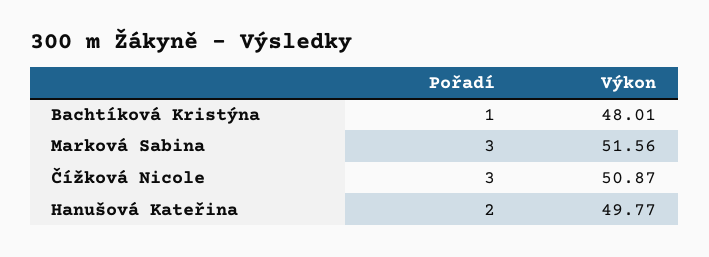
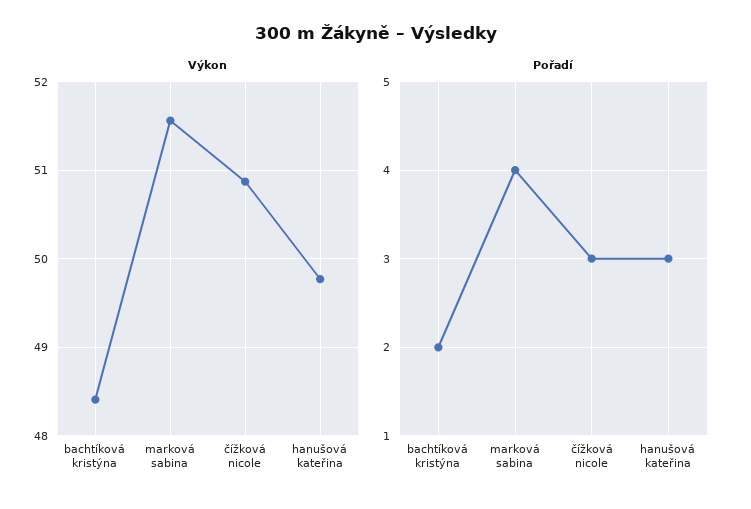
Pořadí, Bachtíková Kristýna: 1 -> 2
Výkon, Bachtíková Kristýna: 48.01 -> 48.4
Pořadí, Marková Sabina: 3 -> 4
Pořadí, Hanušová Kateřina: 2 -> 3

